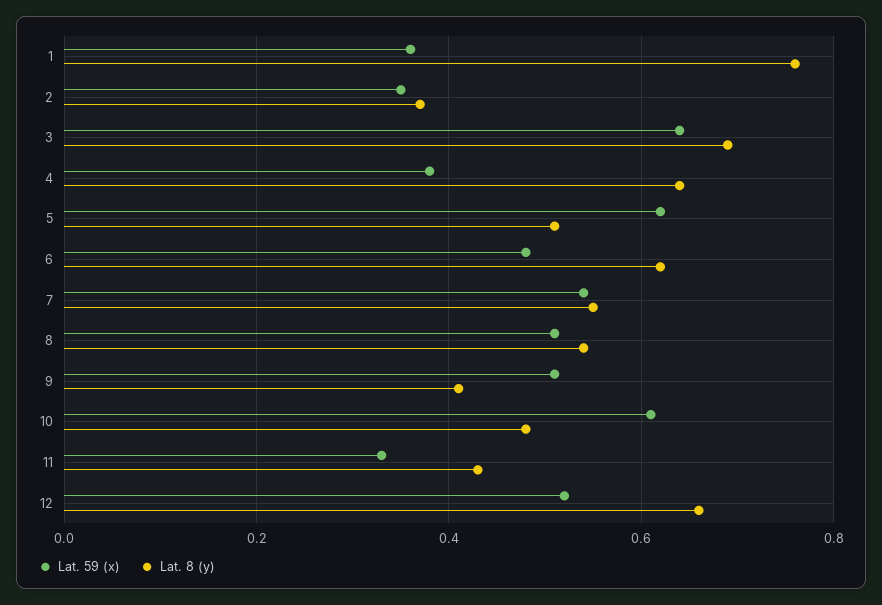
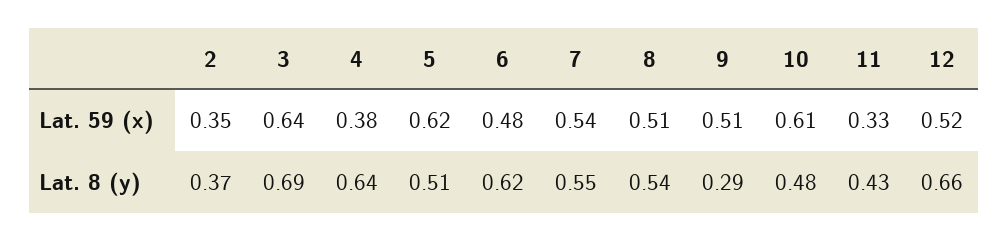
Lat. 59 (x), 1: 0.35 -> none
Lat. 8 (y), 1: 0.75 -> none
Lat. 8 (y), 9: 0.4 -> 0.29

